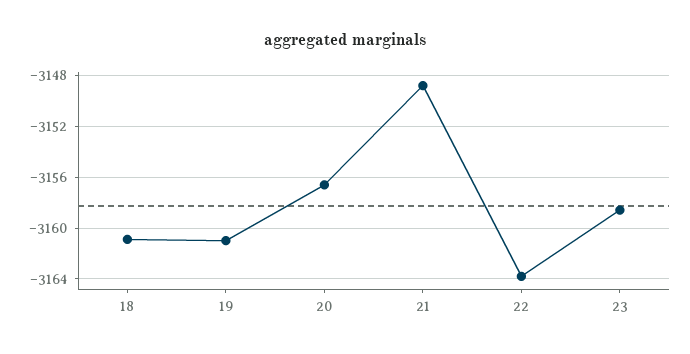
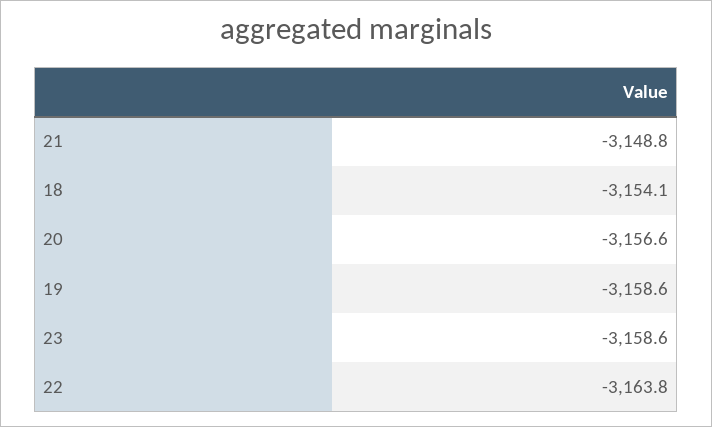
18: -3161 -> -3154.1
19: -3161 -> -3158.6

